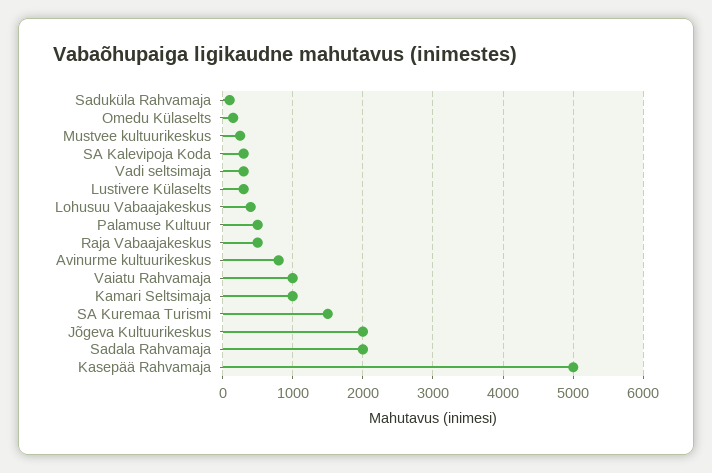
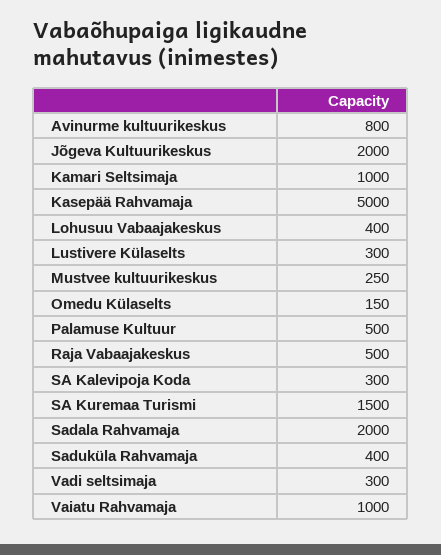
Saduküla Rahvamaja: 100 -> 400

